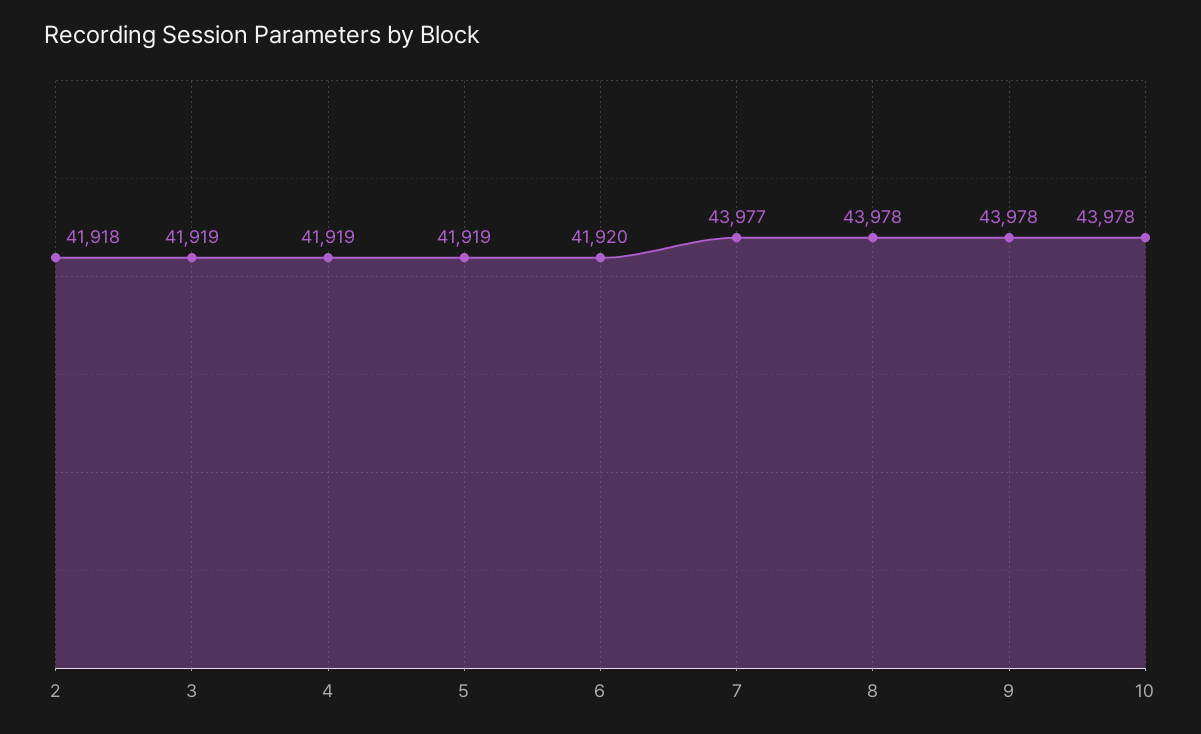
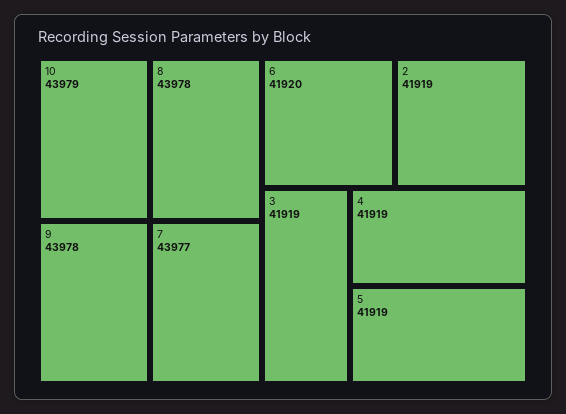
2: 41918 -> 41919
10: 43978 -> 43979

